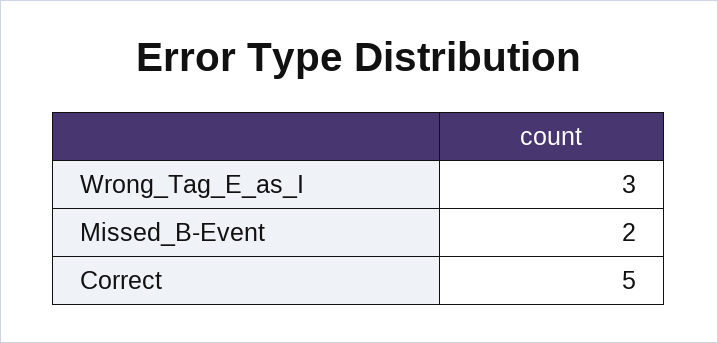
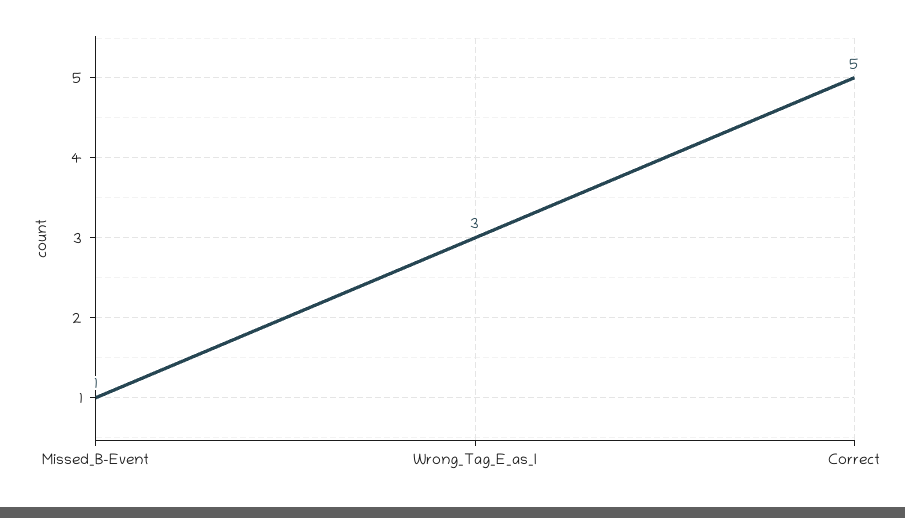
Missed_B-Event: 2 -> 1

